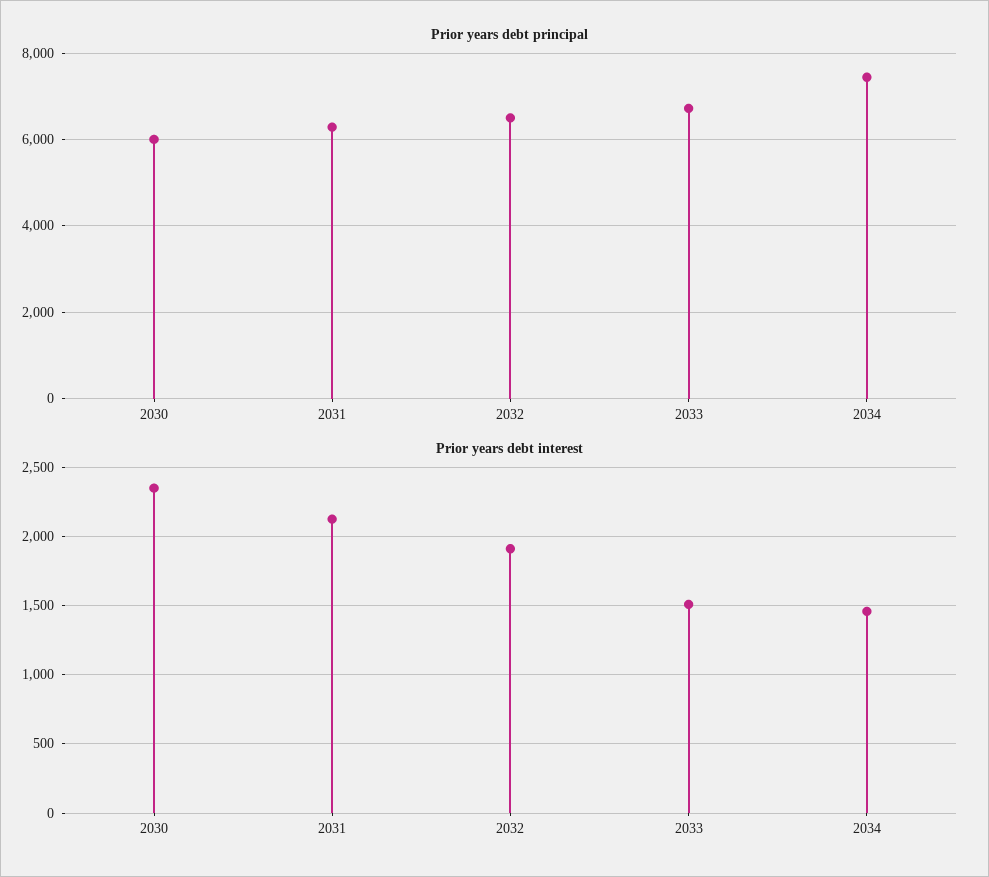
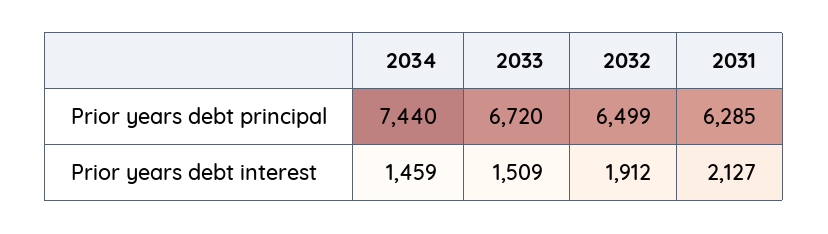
Prior years debt principal, 2030: 6000 -> none
Prior years debt interest, 2030: 2350 -> none

